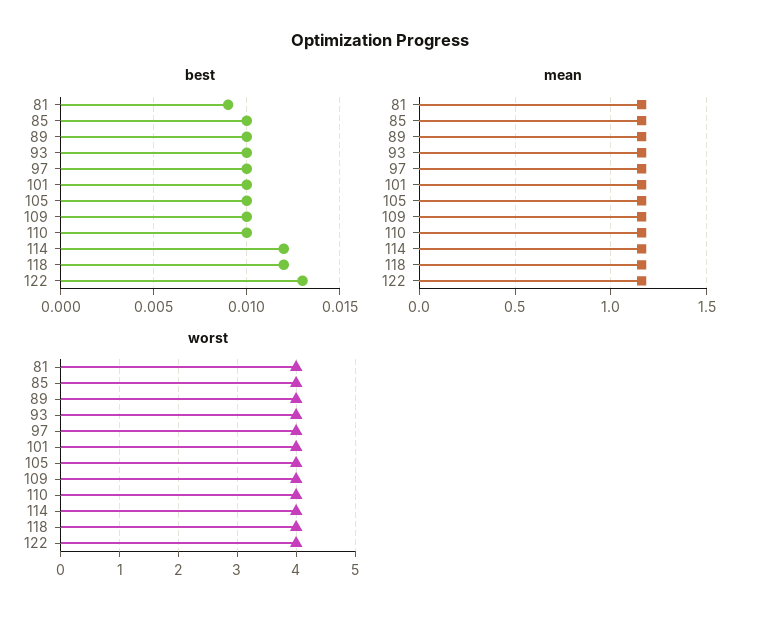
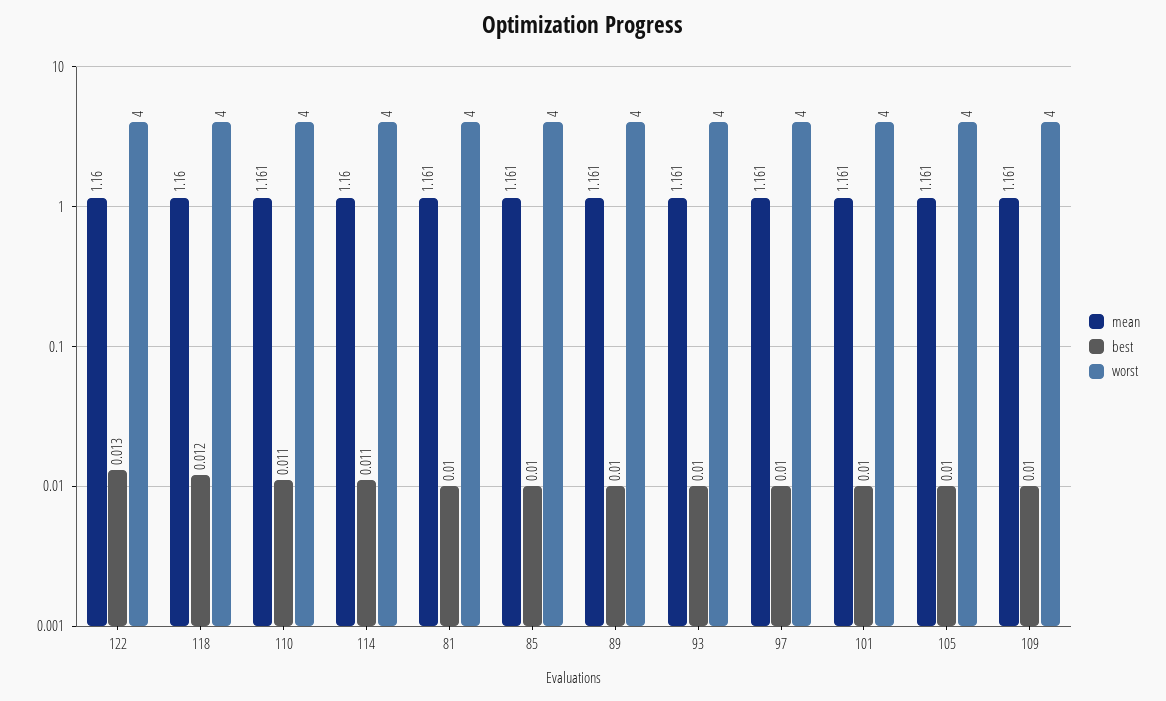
best, 81: 0.009 -> 0.01
best, 110: 0.01 -> 0.011
best, 114: 0.012 -> 0.011

